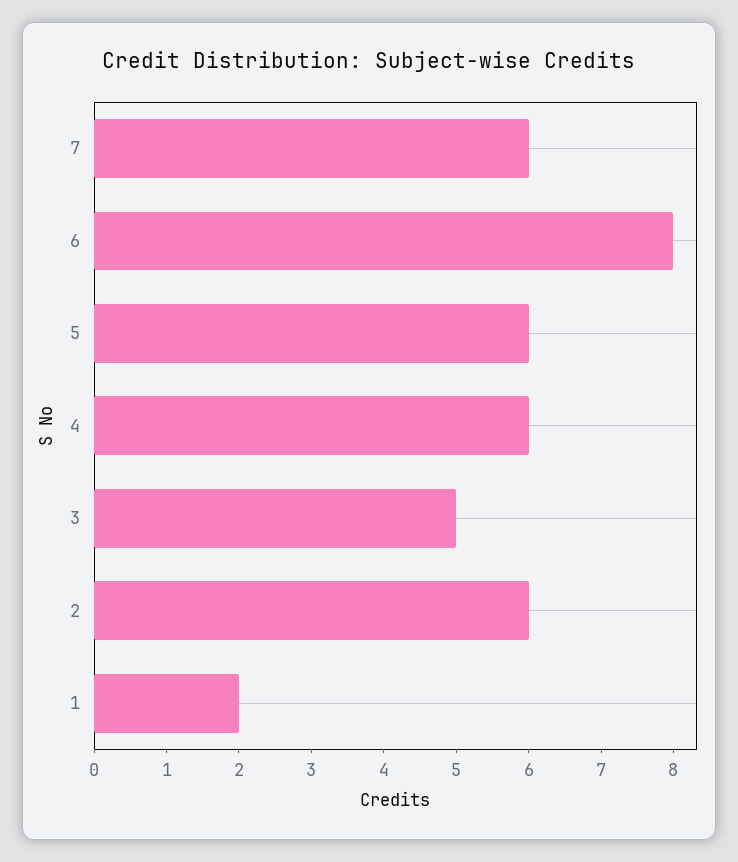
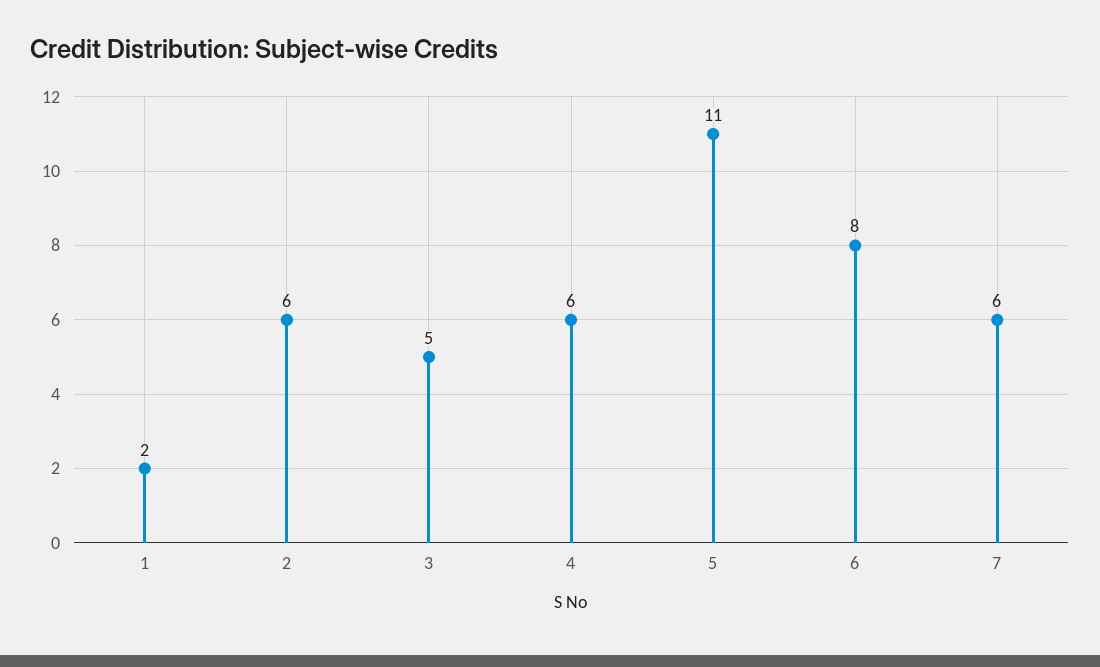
5: 6 -> 11

